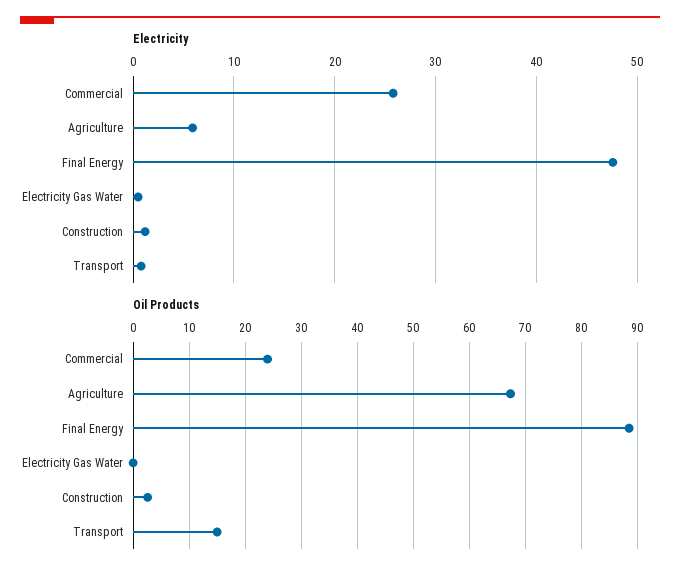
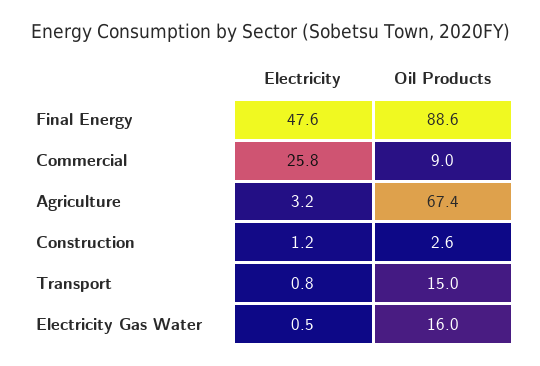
Electricity, Agriculture: 6 -> 3.2
Oil Products, Commercial: 24 -> 9
Oil Products, Electricity Gas Water: 0 -> 16

